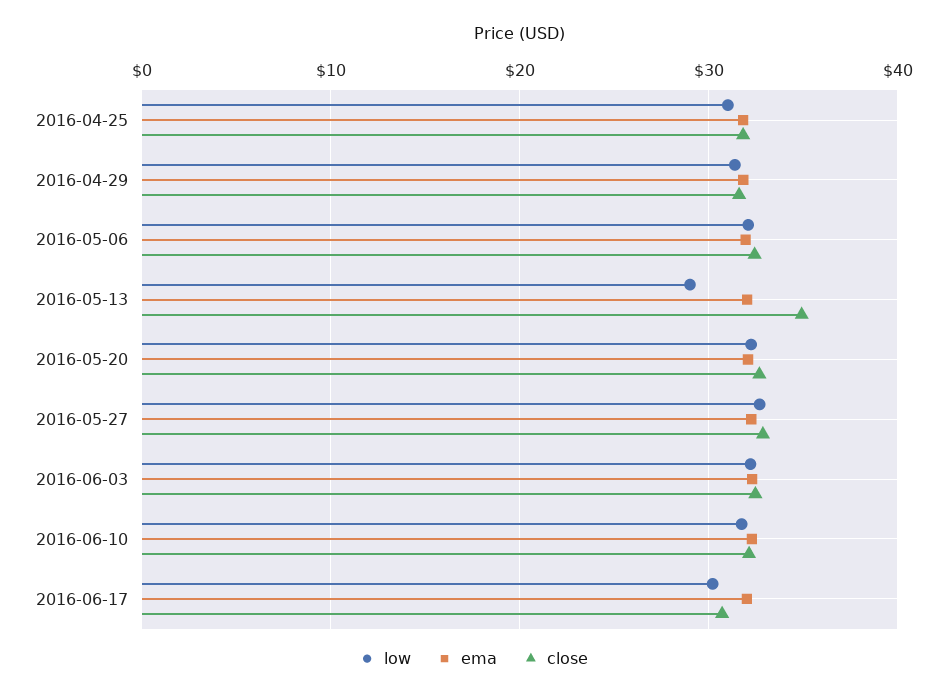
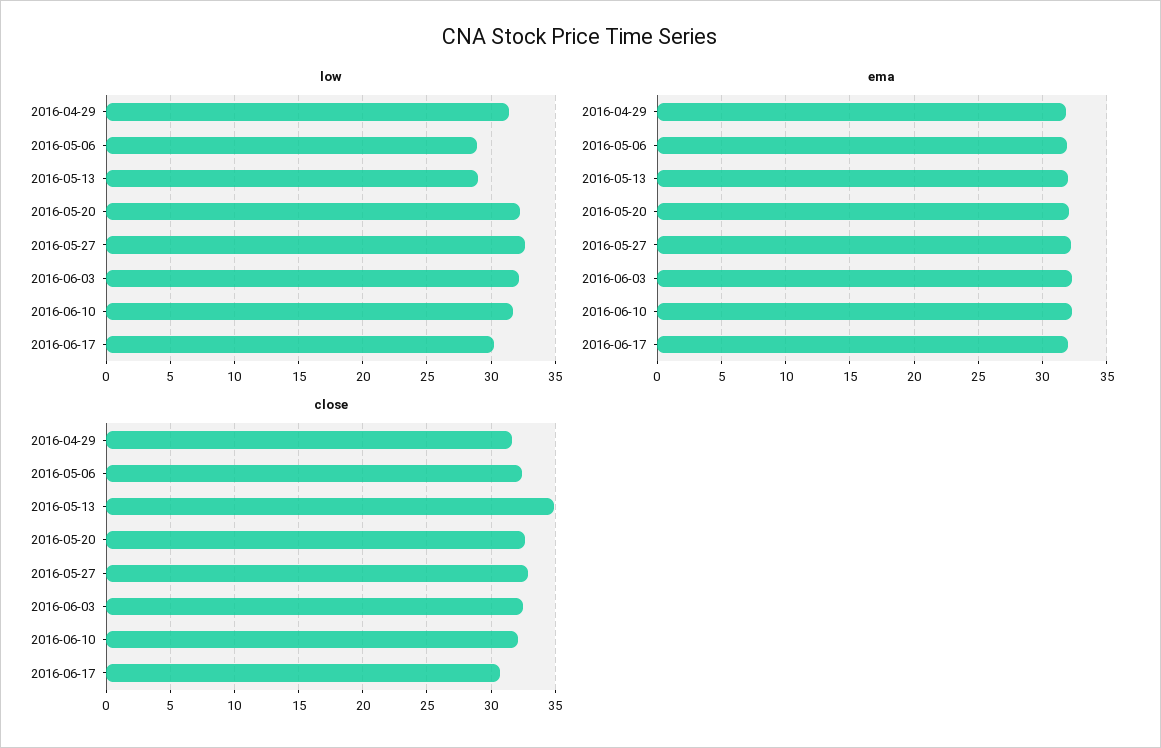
low, 2016-04-25: 31 -> none
ema, 2016-04-25: 32 -> none
close, 2016-04-25: 32 -> none
low, 2016-05-06: 32 -> 29

